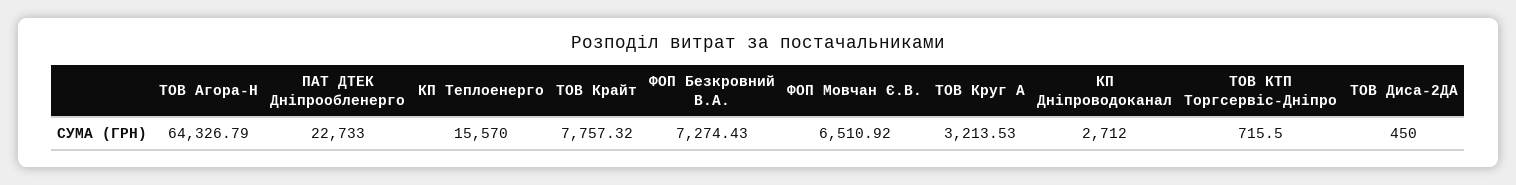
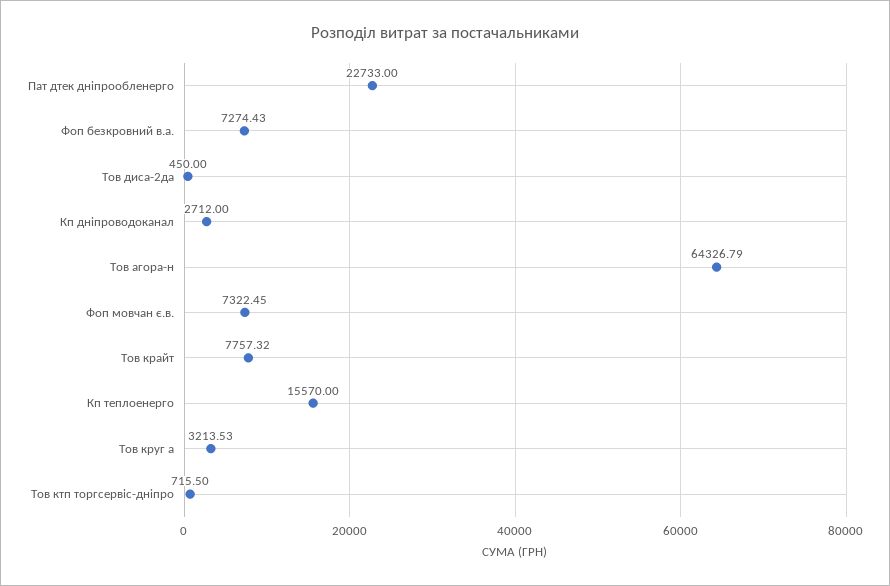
ФОП Мовчан Є.В.: 6510.92 -> 7322.45

